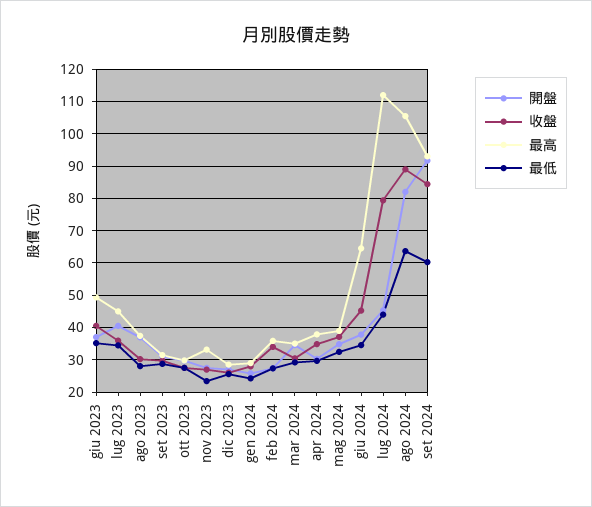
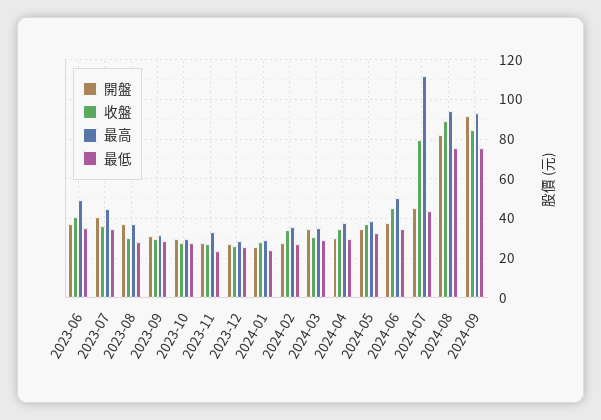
最高, giu 2024: 64 -> 50
最高, ago 2024: 106 -> 95
最低, ago 2024: 64 -> 75
最低, set 2024: 60 -> 75

